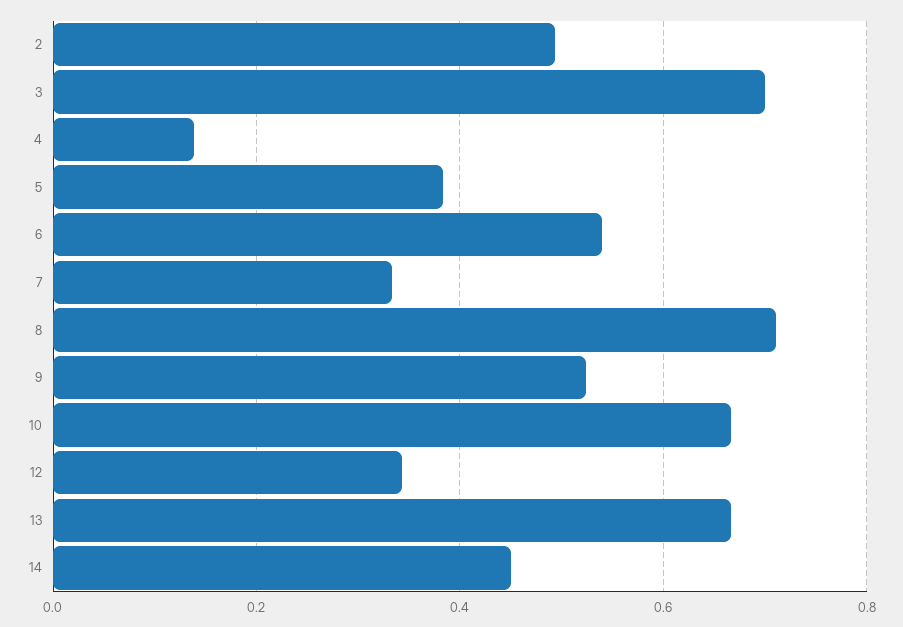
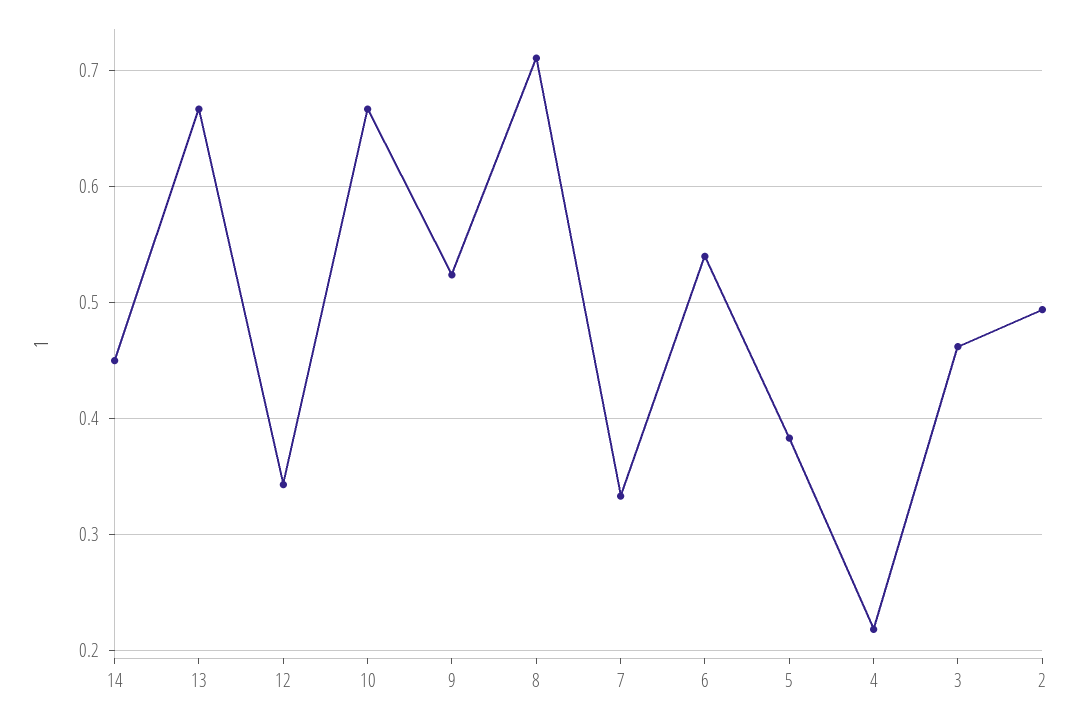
3: 0.7 -> 0.46
4: 0.14 -> 0.22

